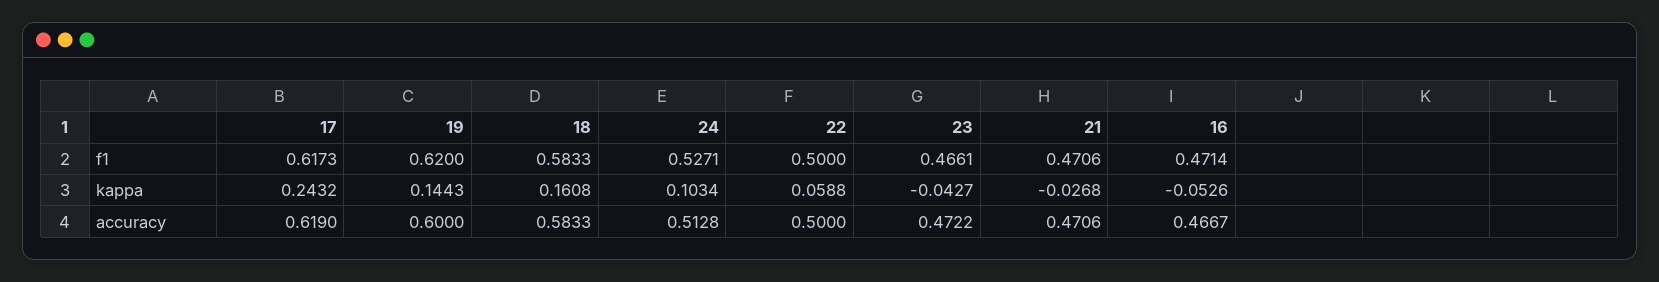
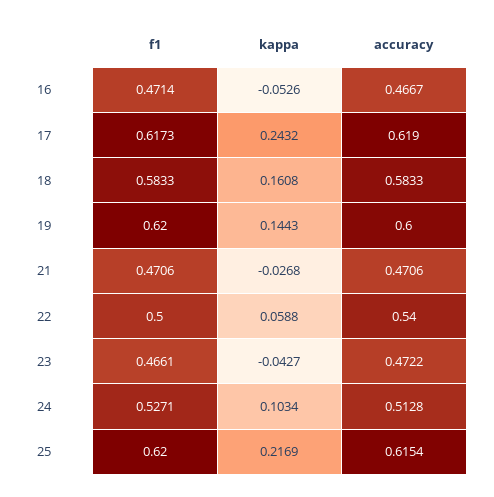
22, accuracy: 0.5 -> 0.54
25, f1: none -> 0.62
25, kappa: none -> 0.2169
25, accuracy: none -> 0.6154

